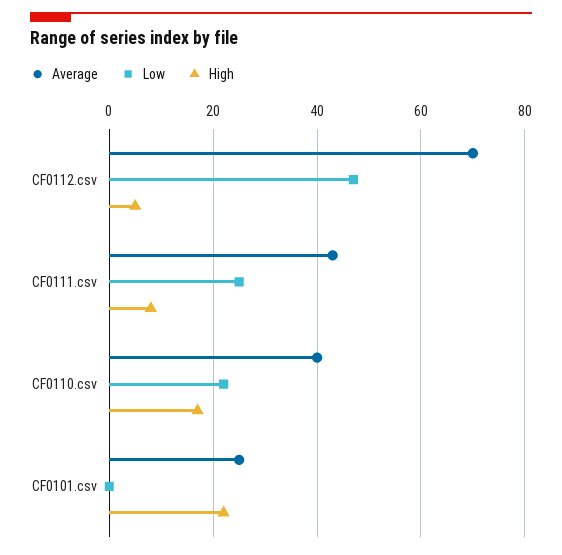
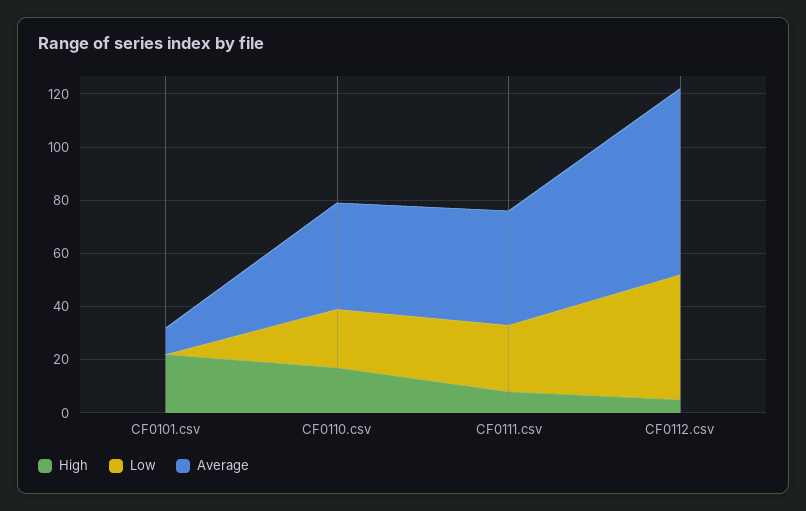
Average, CF0101.csv: 25 -> 10

